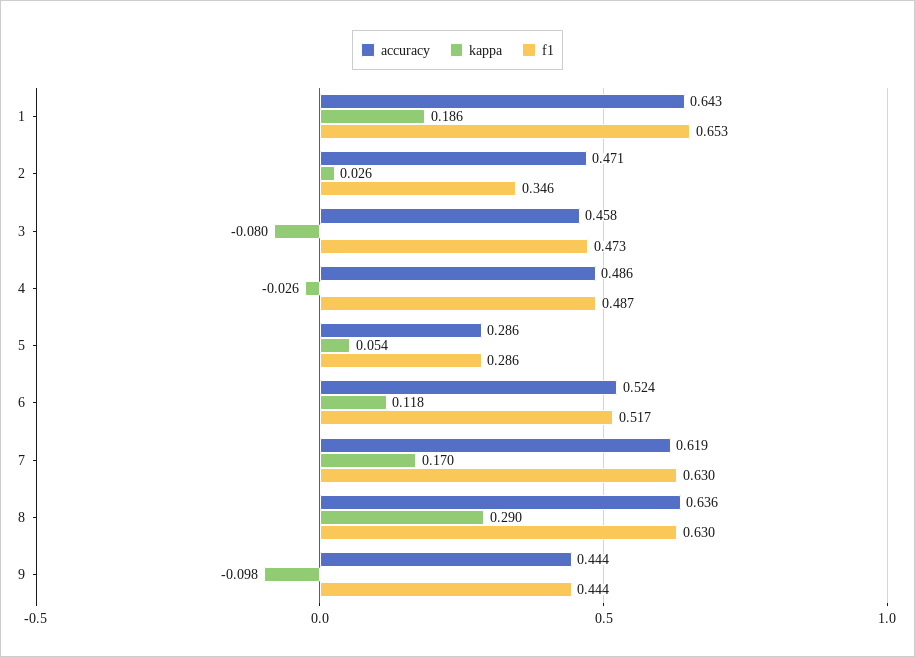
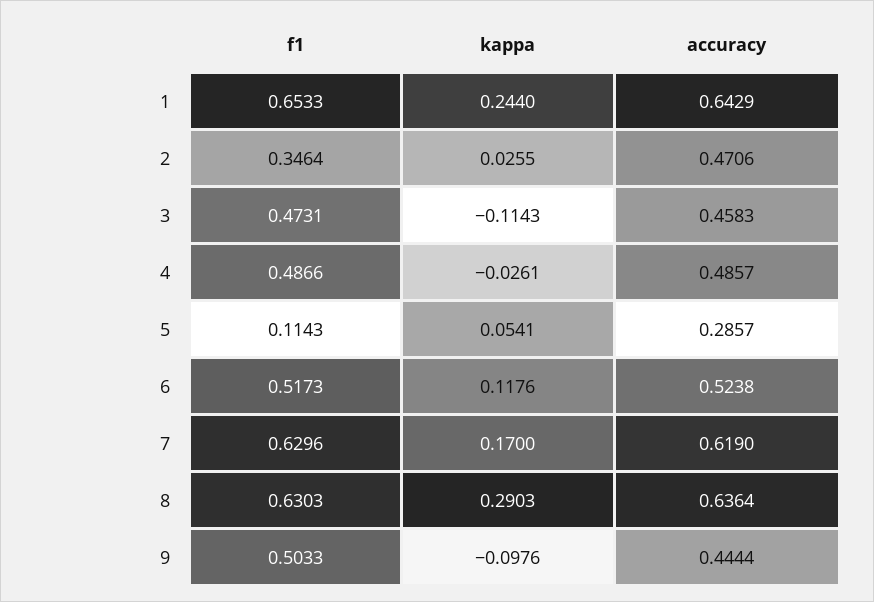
kappa, 1: 0.186 -> 0.244
kappa, 3: -0.08 -> -0.1143
f1, 5: 0.286 -> 0.1143
f1, 9: 0.444 -> 0.5033

